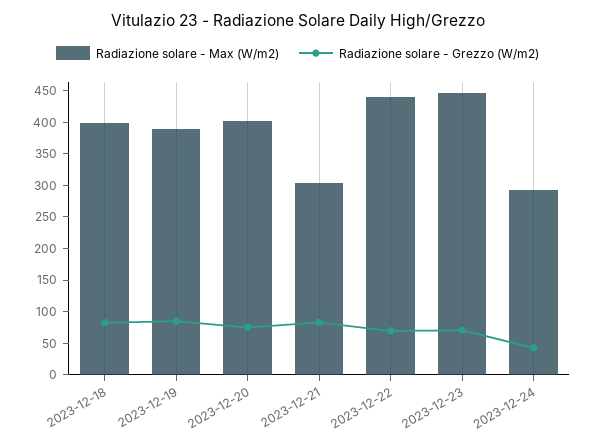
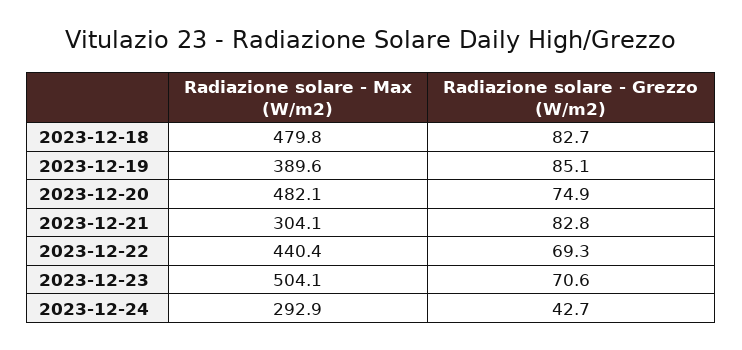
Radiazione solare - Max (W/m2), 2023-12-18: 400 -> 479.8
Radiazione solare - Max (W/m2), 2023-12-20: 400 -> 482.1
Radiazione solare - Max (W/m2), 2023-12-23: 450 -> 504.1

